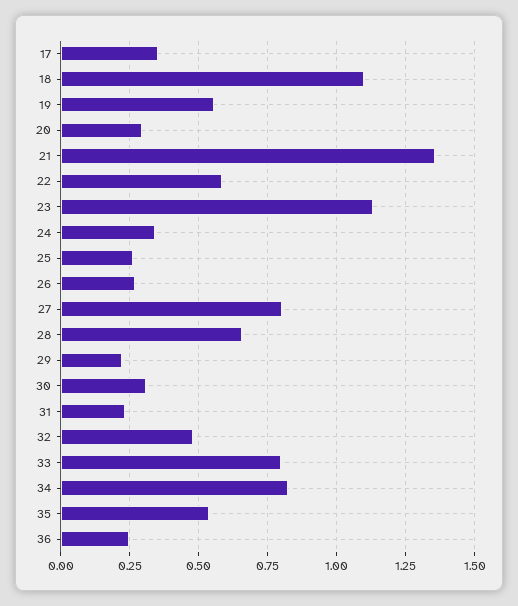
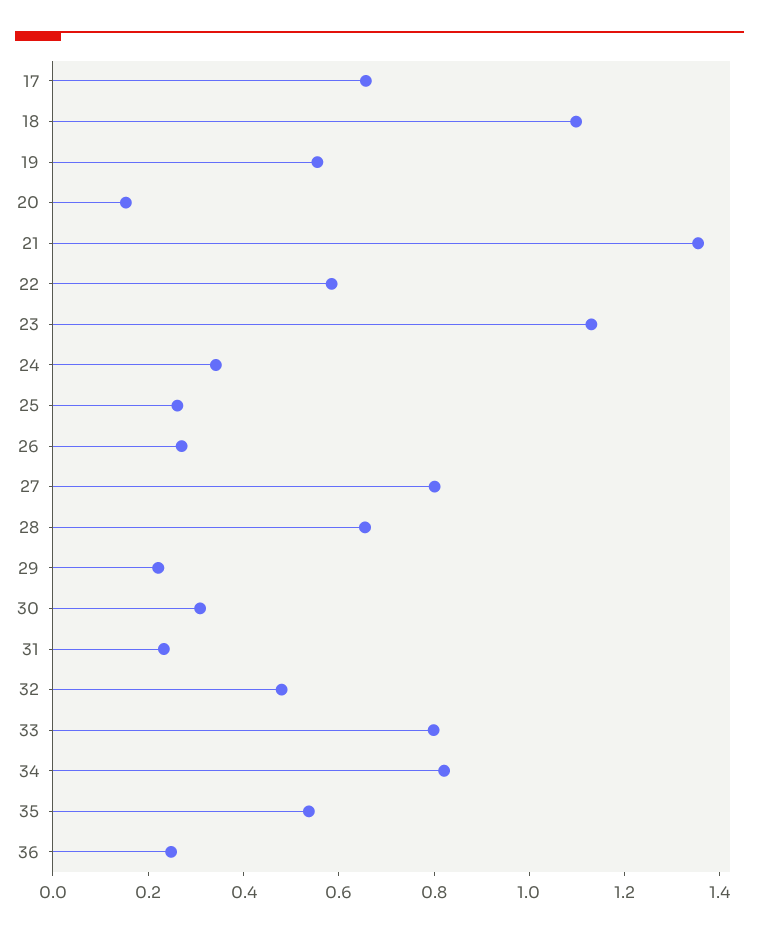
17: 0.35 -> 0.65
20: 0.3 -> 0.15

